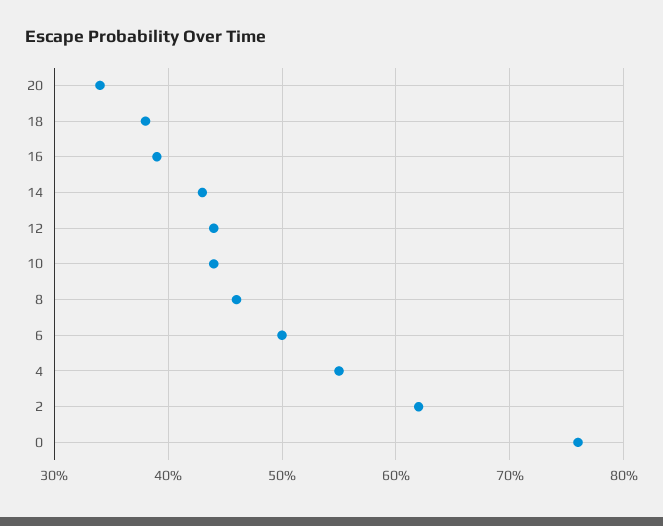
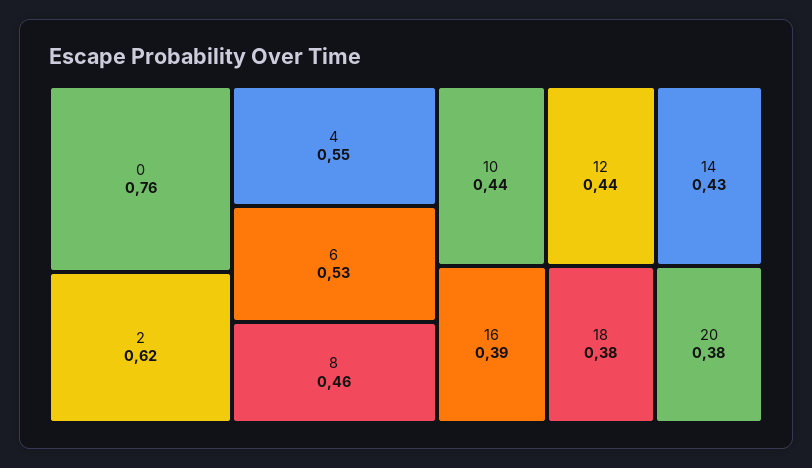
20: 0.34 -> 0.38
6: 0.5 -> 0.53

